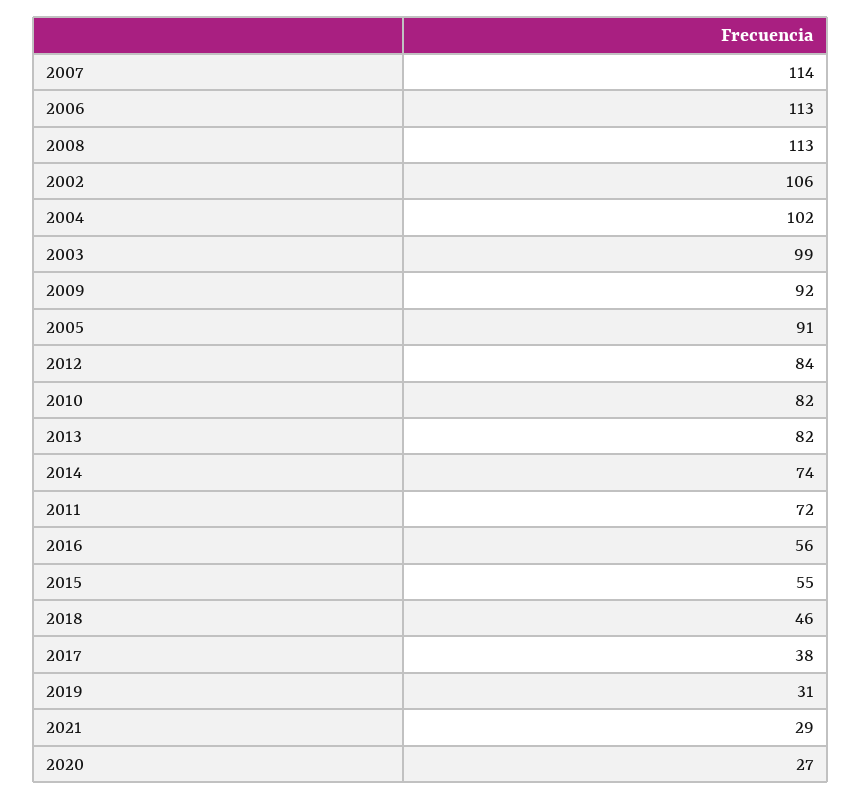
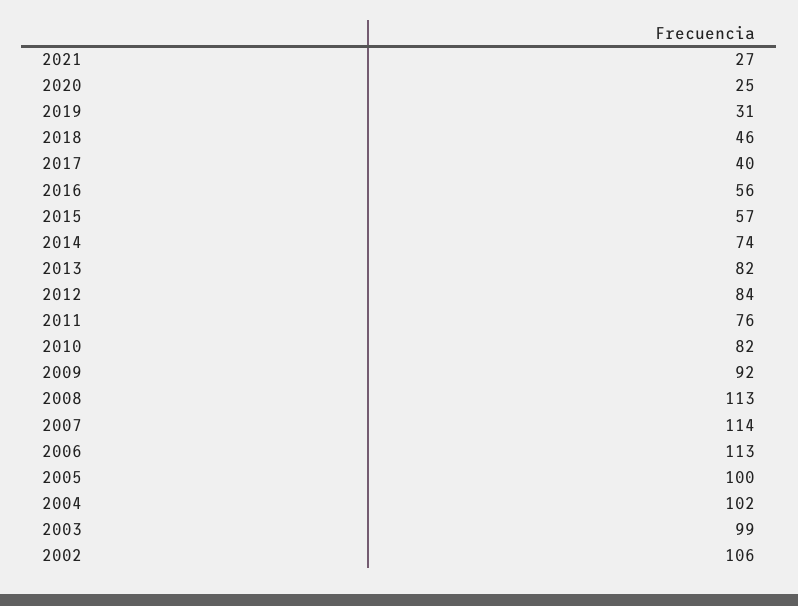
2005: 91 -> 100
2011: 72 -> 76
2015: 55 -> 57
2017: 38 -> 40
2021: 29 -> 27
2020: 27 -> 25

